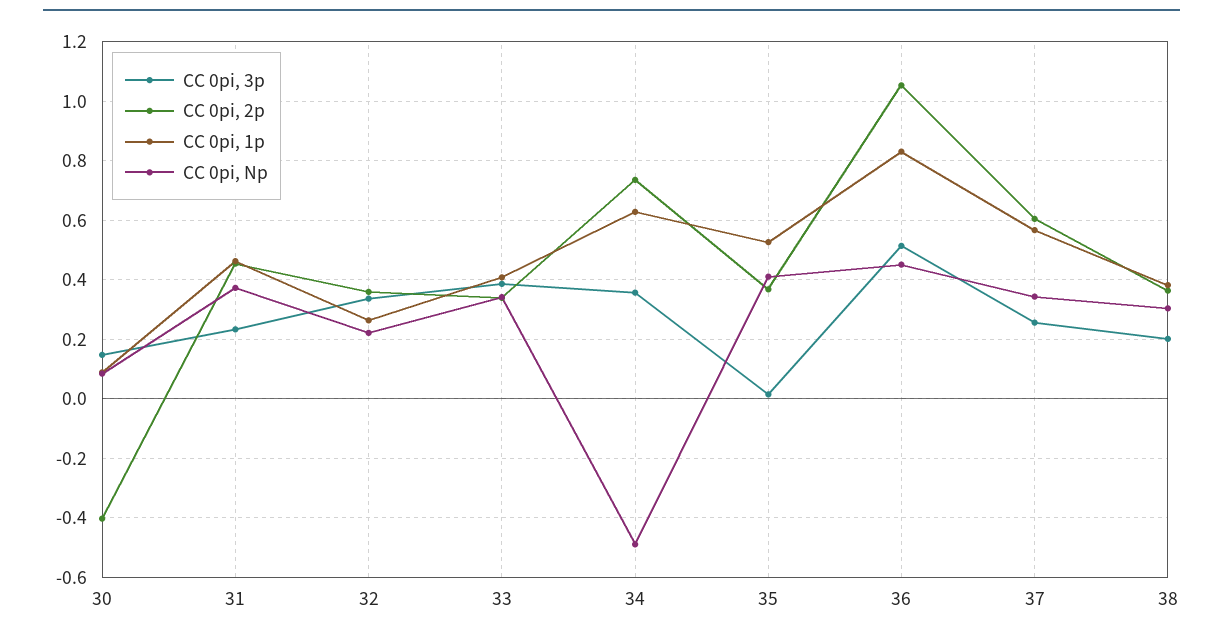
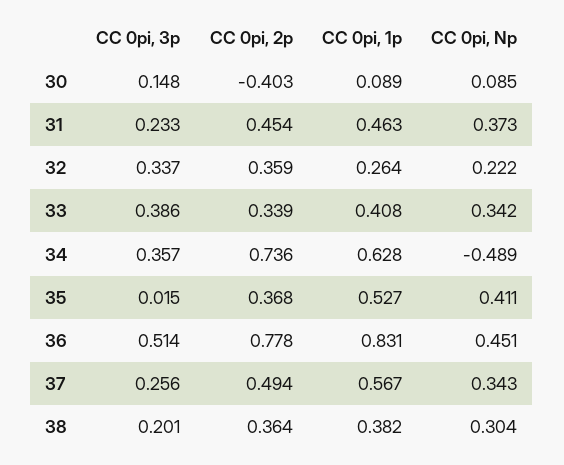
CC 0pi, 2p, 36: 1.05 -> 0.778
CC 0pi, 2p, 37: 0.6 -> 0.494

